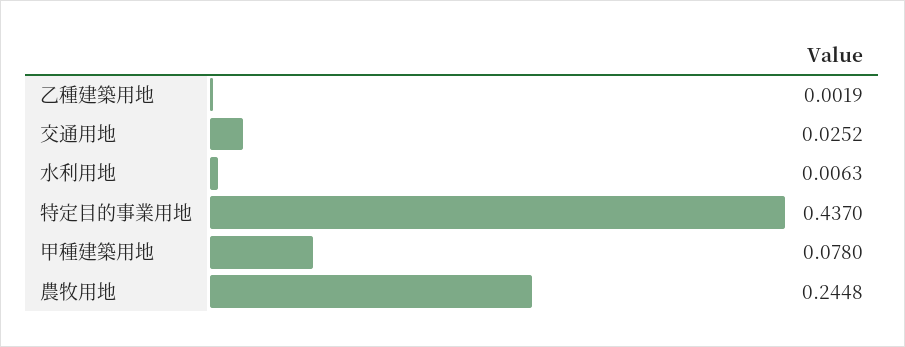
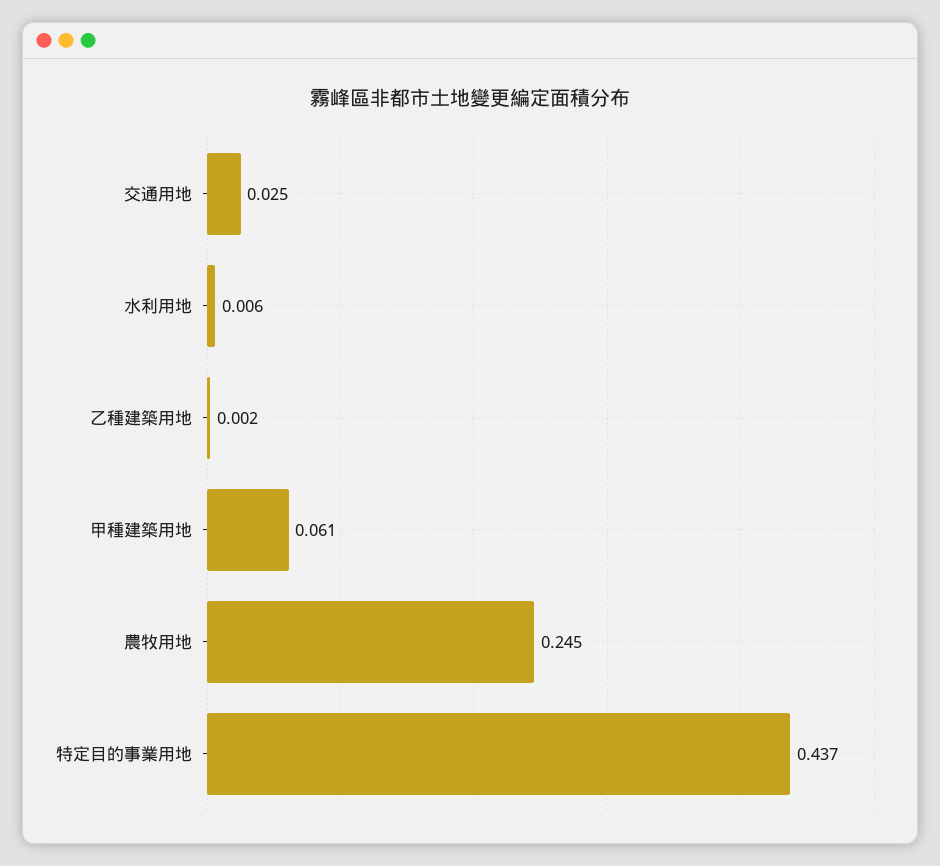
甲種建築用地: 0.078 -> 0.061

